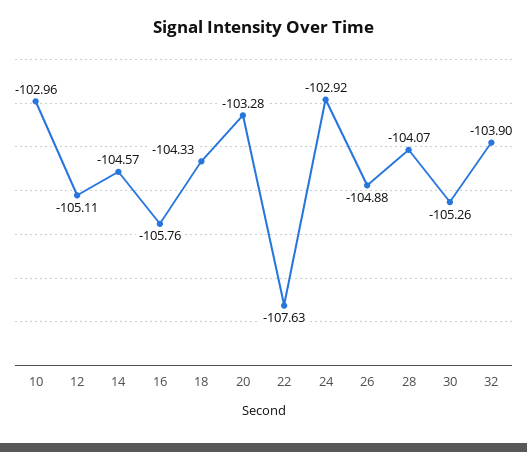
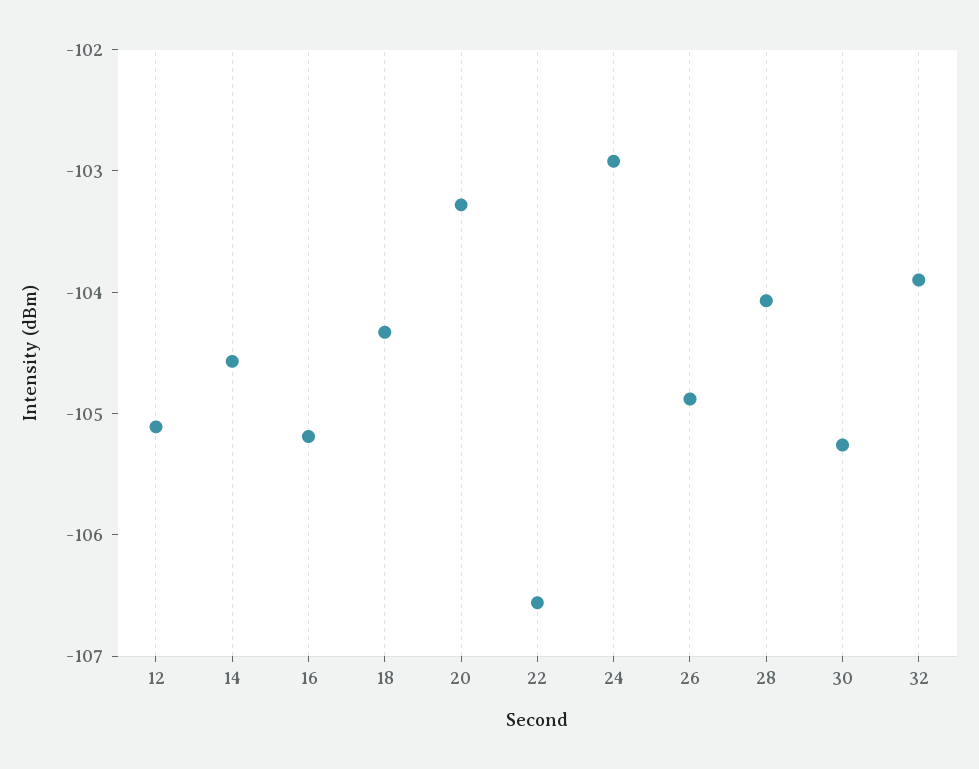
10: -102.96 -> none
16: -105.76 -> -105.2
22: -107.63 -> -106.6

